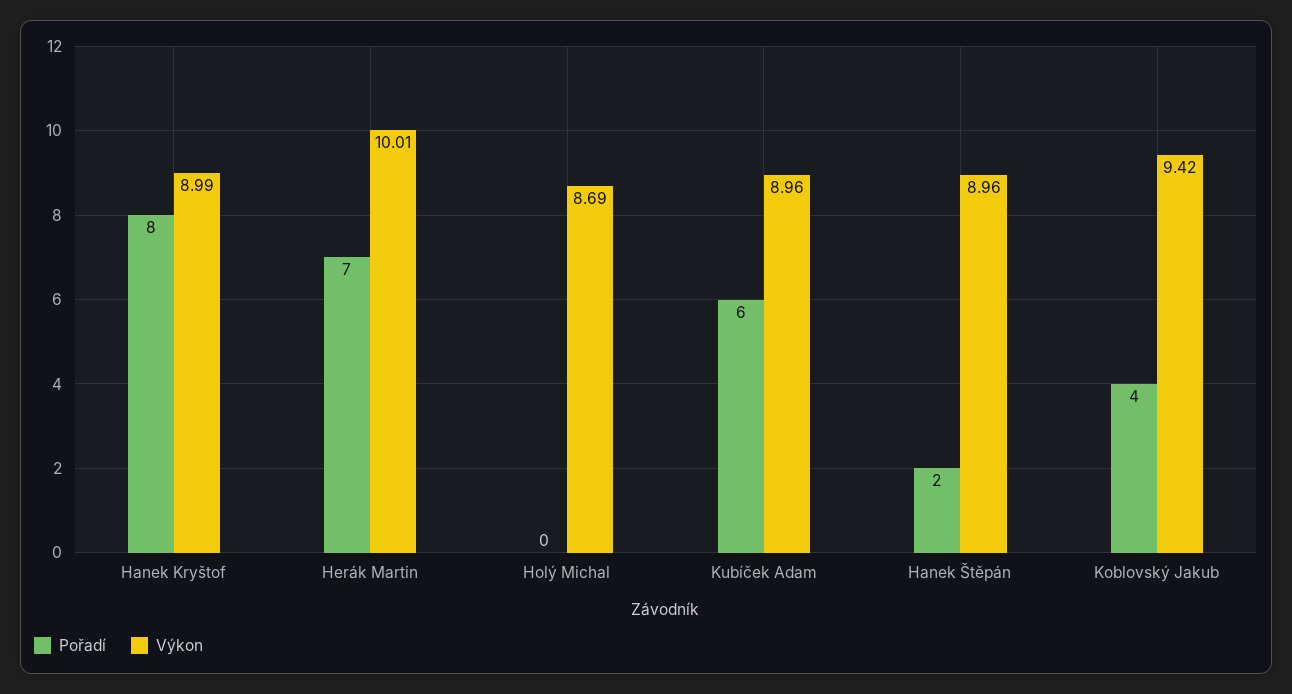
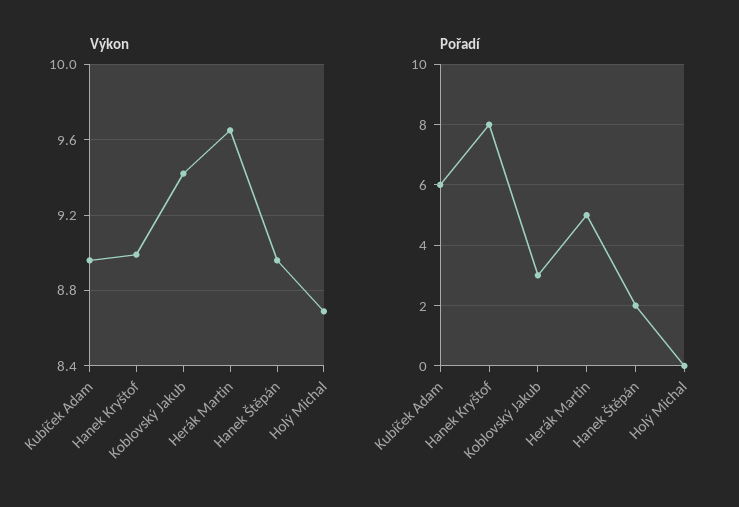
Pořadí, Herák Martin: 7 -> 5
Výkon, Herák Martin: 10.01 -> 9.65
Pořadí, Koblovský Jakub: 4 -> 3

